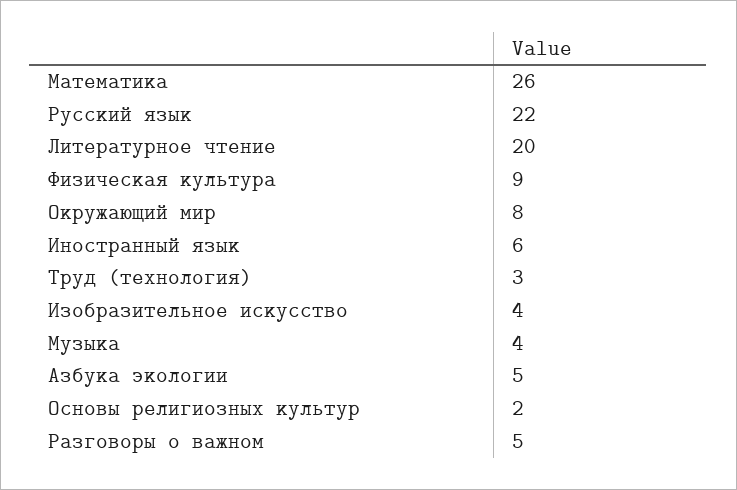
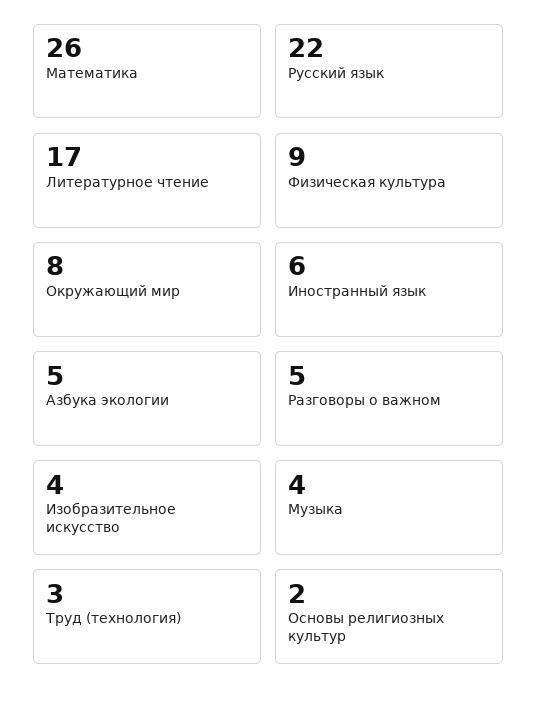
Литературное чтение: 20 -> 17

